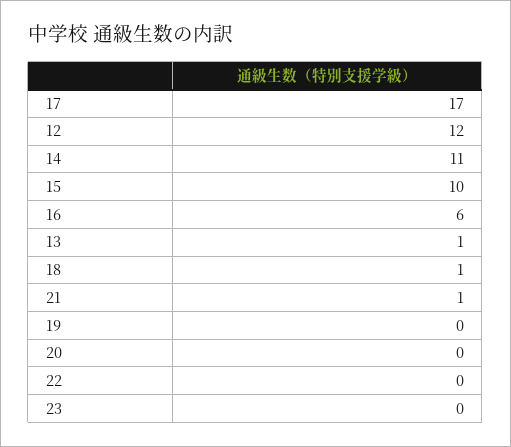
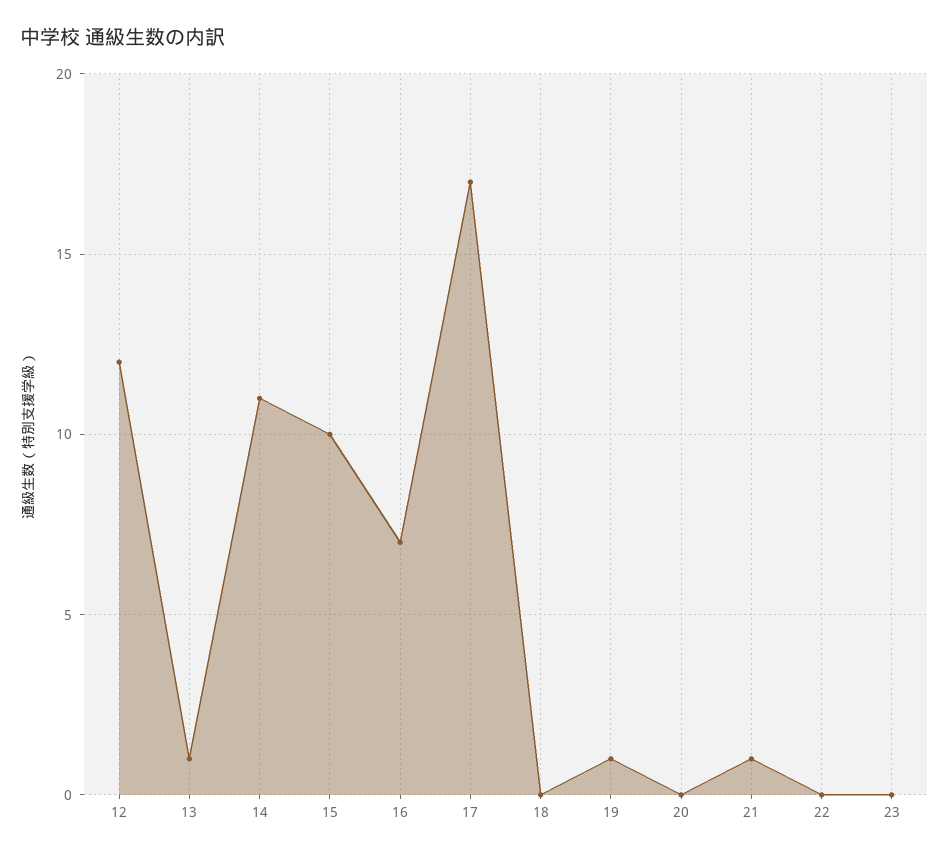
16: 6 -> 7
18: 1 -> 0
19: 0 -> 1

